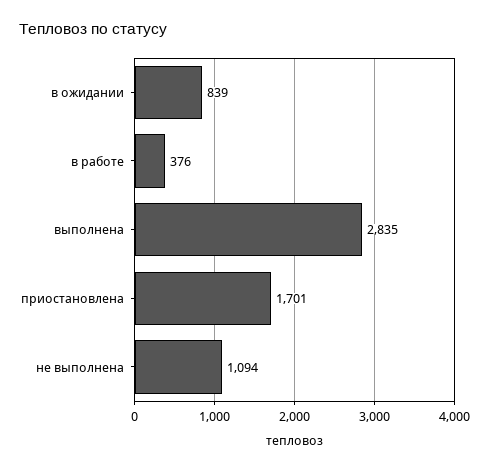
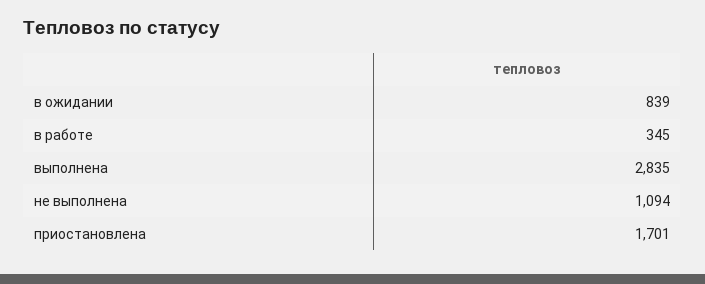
в работе: 376 -> 345

